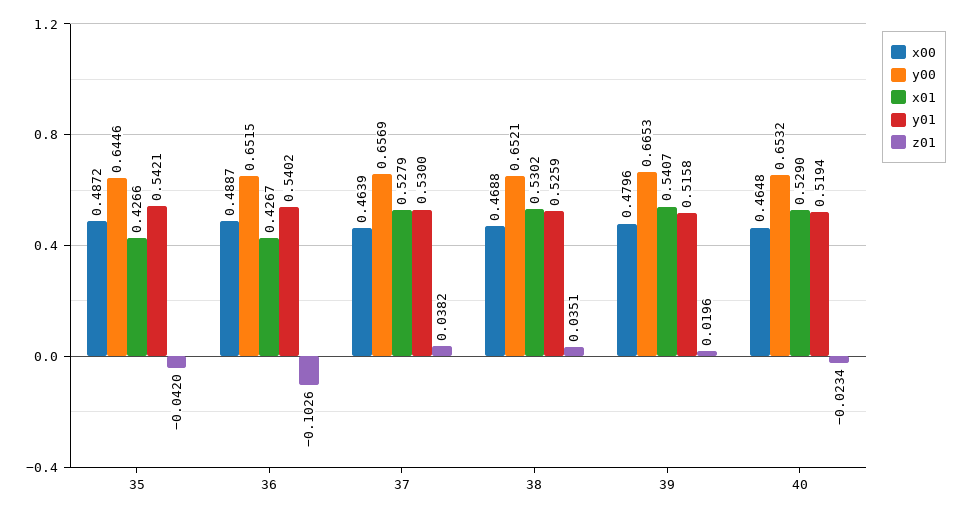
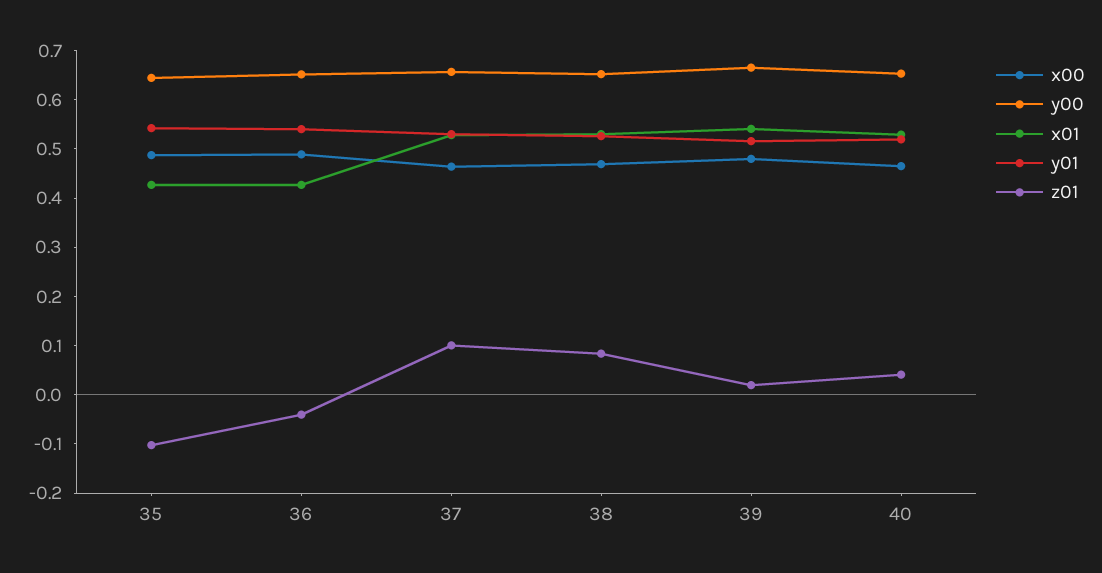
z01, 35: -0.042 -> -0.1
z01, 36: -0.1026 -> -0.04
z01, 37: 0.0382 -> 0.1
z01, 38: 0.0351 -> 0.08
z01, 40: -0.0234 -> 0.04

